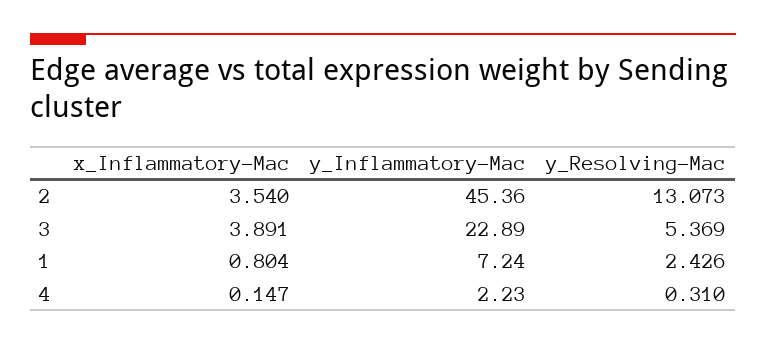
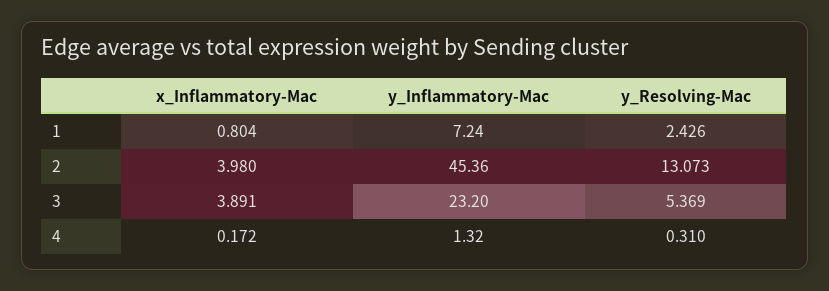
x_Inflammatory-Mac, 2: 3.54 -> 3.98
y_Inflammatory-Mac, 3: 22.89 -> 23.2
x_Inflammatory-Mac, 4: 0.147 -> 0.172
y_Inflammatory-Mac, 4: 2.23 -> 1.32

